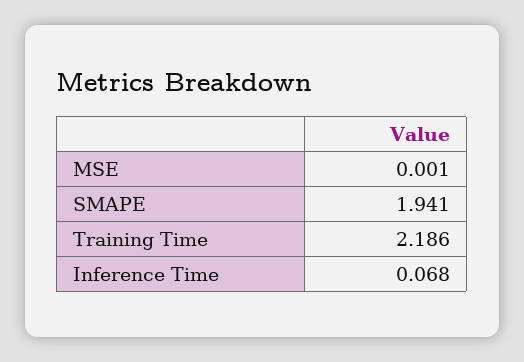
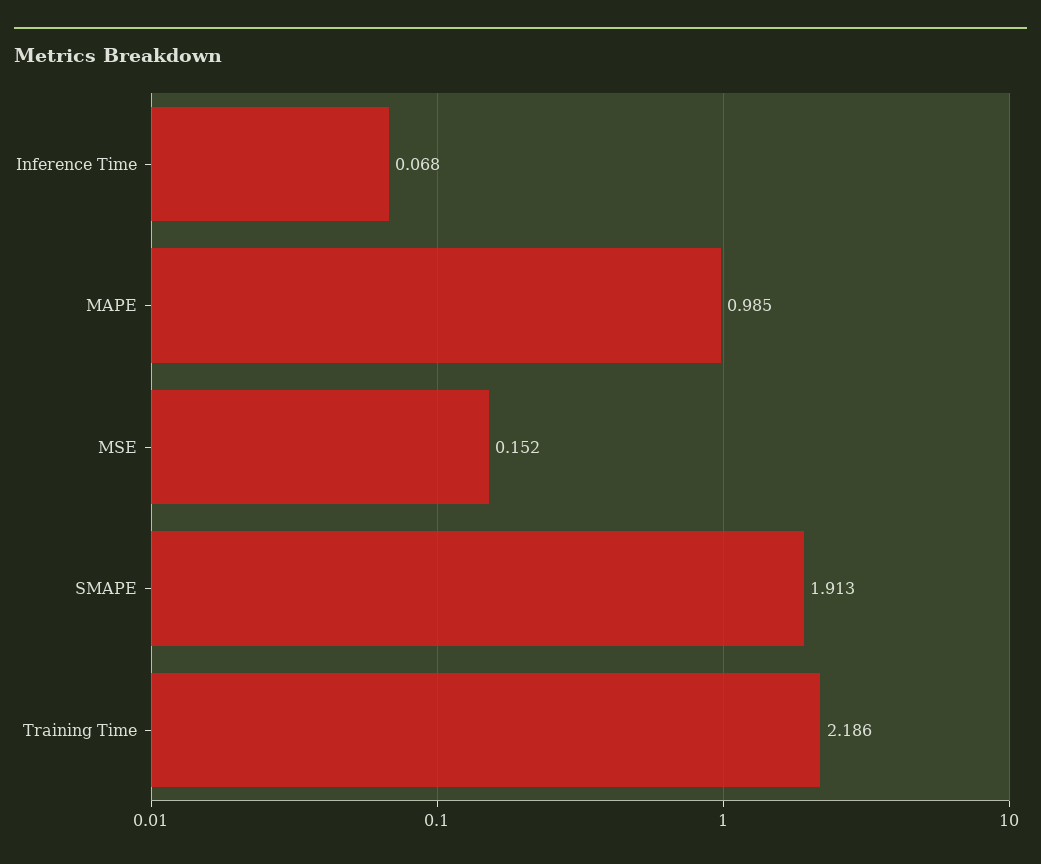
MSE: 0.001 -> 0.152
SMAPE: 1.941 -> 1.913
MAPE: none -> 0.985

